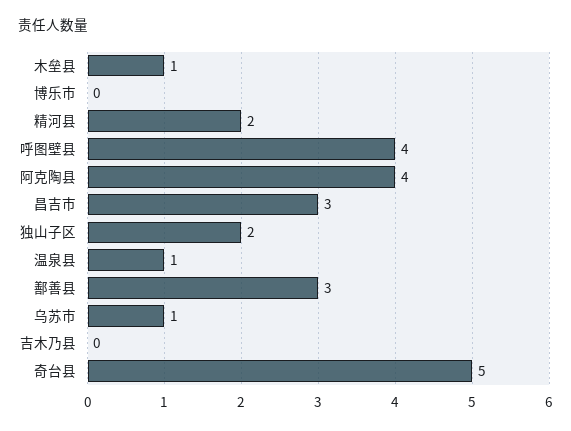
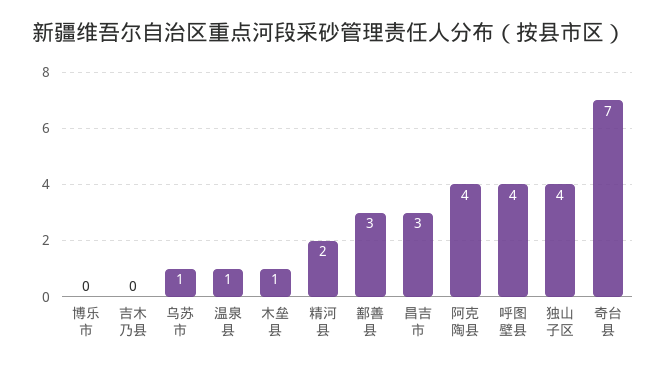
独山子区: 2 -> 4
奇台县: 5 -> 7

